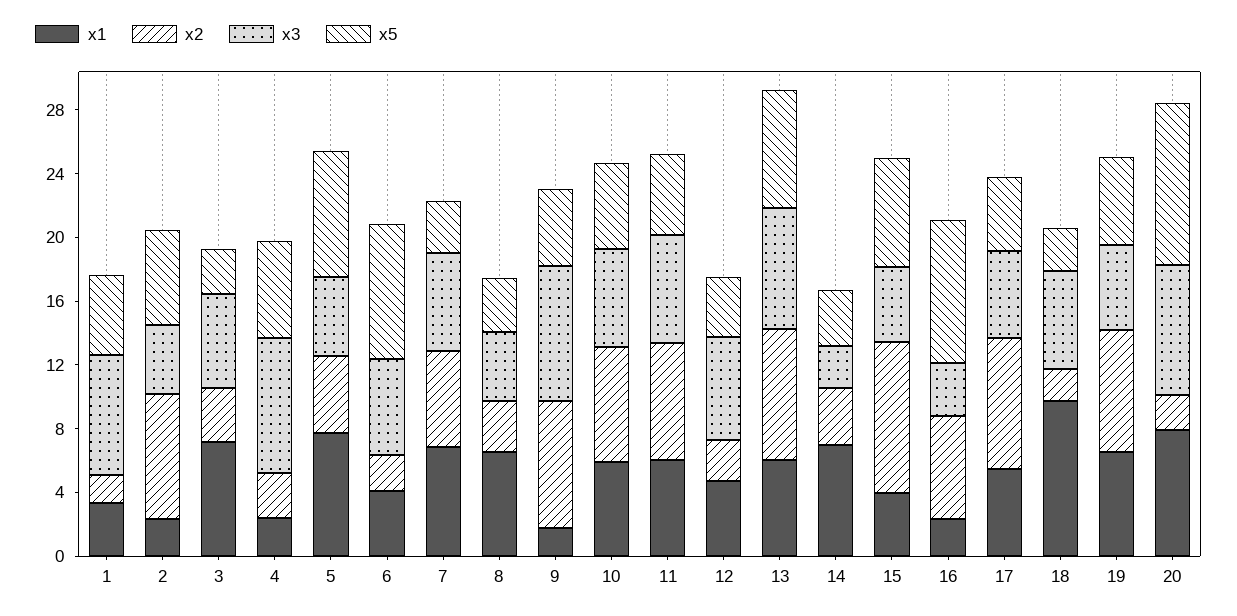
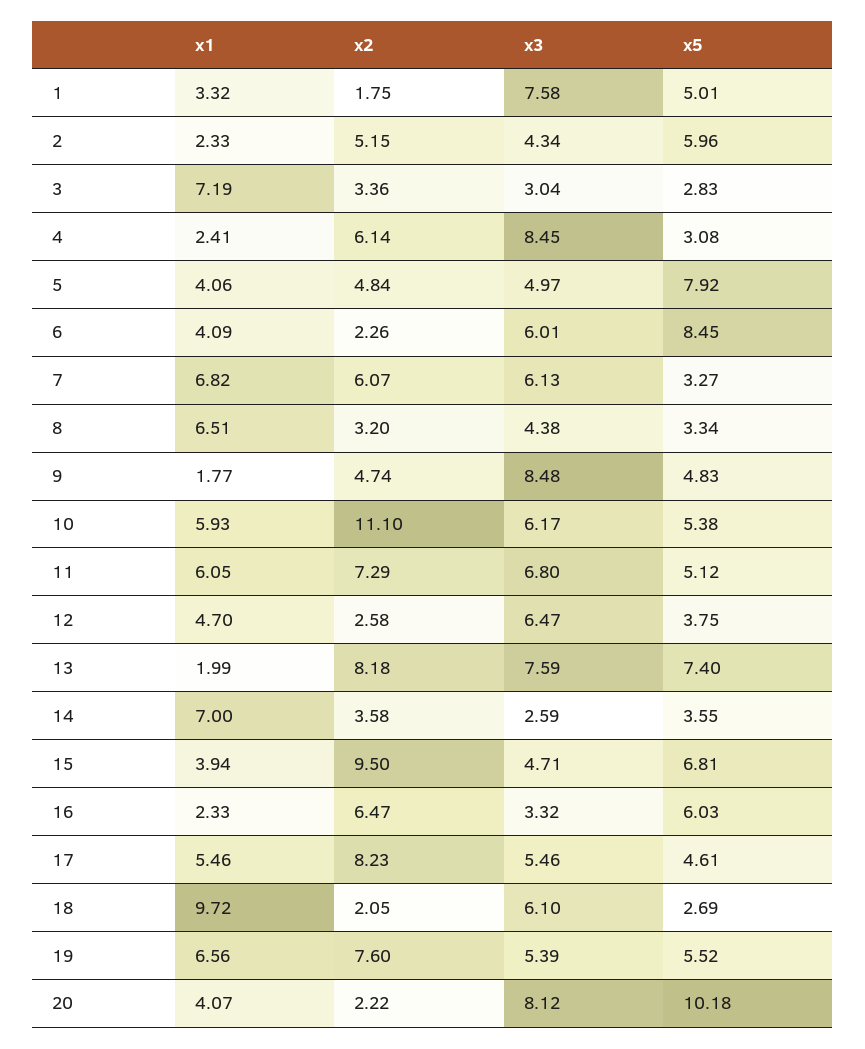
x2, 2: 8 -> 5.15
x3, 3: 6 -> 3.04
x2, 4: 3 -> 6.14
x5, 4: 6 -> 3.08
x1, 5: 8 -> 4.06
x2, 9: 8 -> 4.74
x2, 10: 7 -> 11.1
x1, 13: 6 -> 1.99
x5, 16: 9 -> 6.03
x1, 20: 8 -> 4.07

